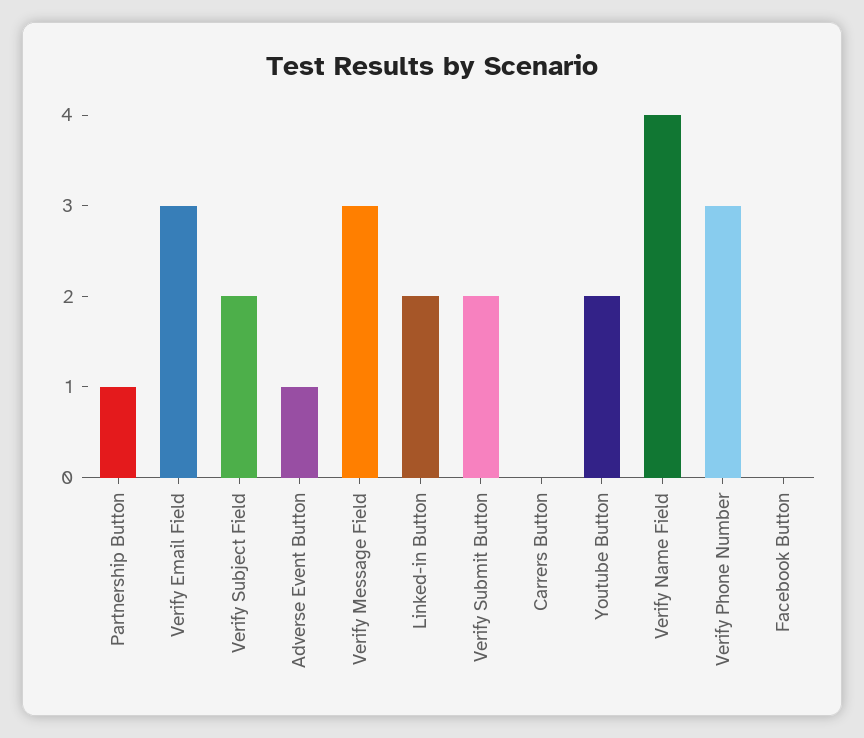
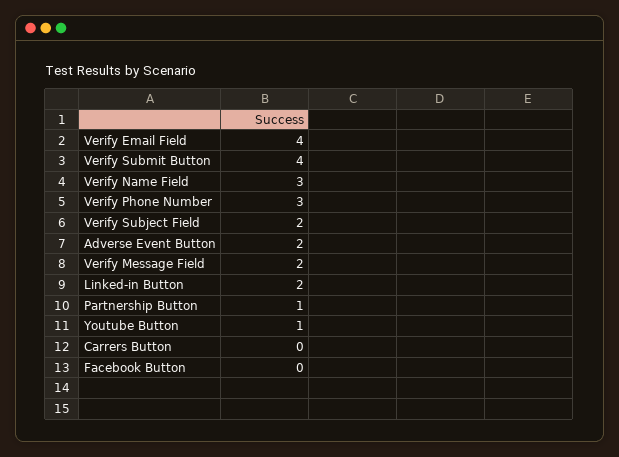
Verify Email Field: 3 -> 4
Adverse Event Button: 1 -> 2
Verify Message Field: 3 -> 2
Verify Submit Button: 2 -> 4
Youtube Button: 2 -> 1
Verify Name Field: 4 -> 3

